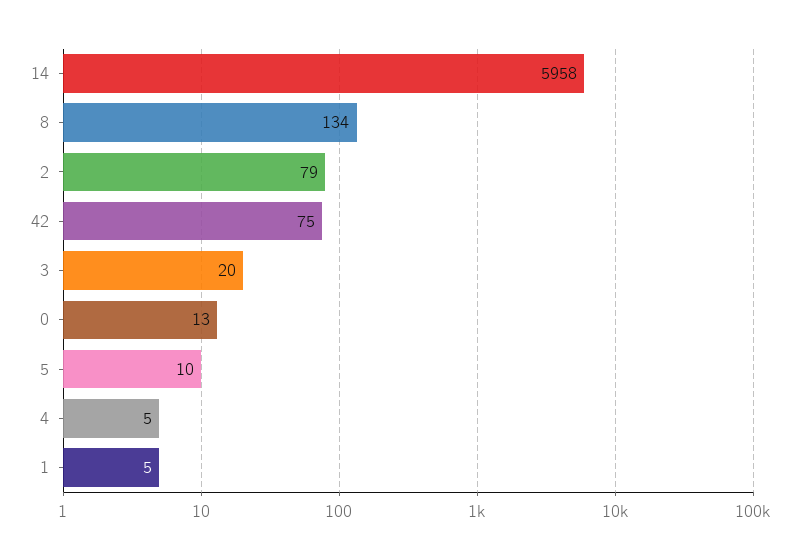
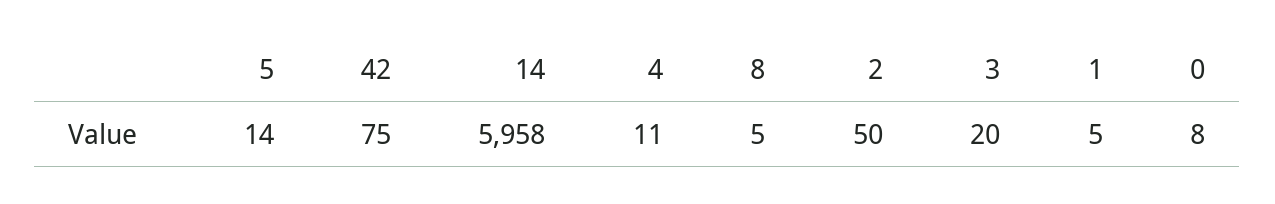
8: 134 -> 5
2: 79 -> 50
0: 13 -> 8
5: 10 -> 14
4: 5 -> 11

